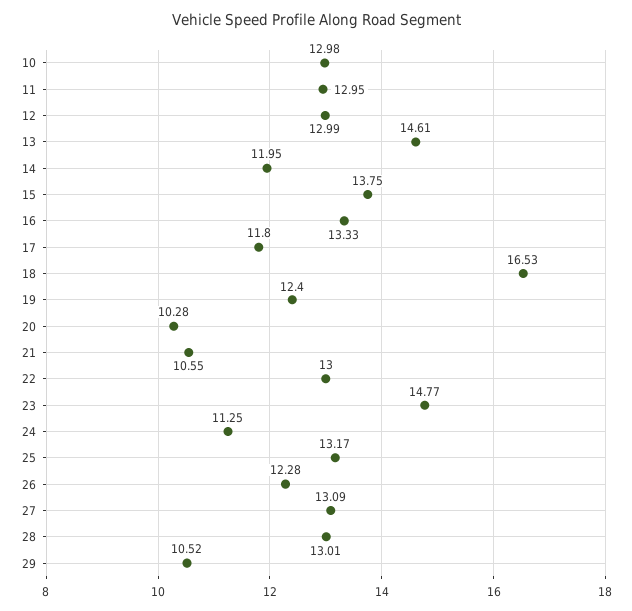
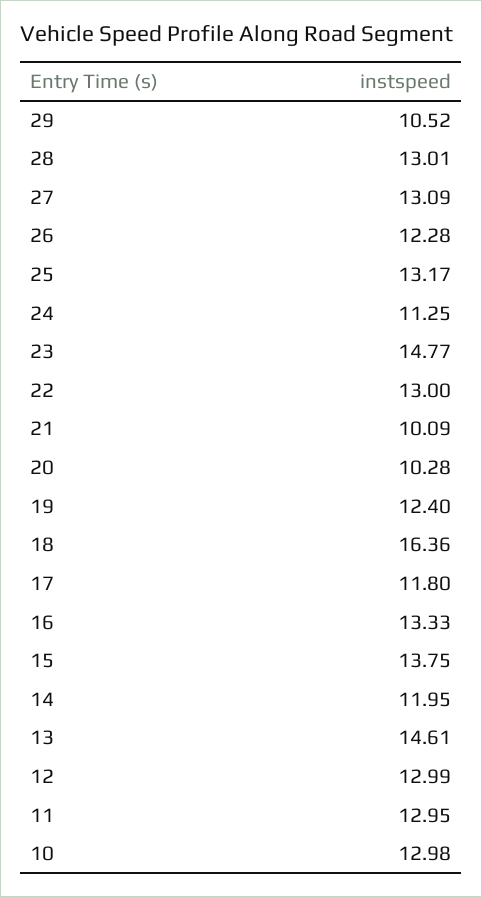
18: 16.53 -> 16.36
21: 10.55 -> 10.09

